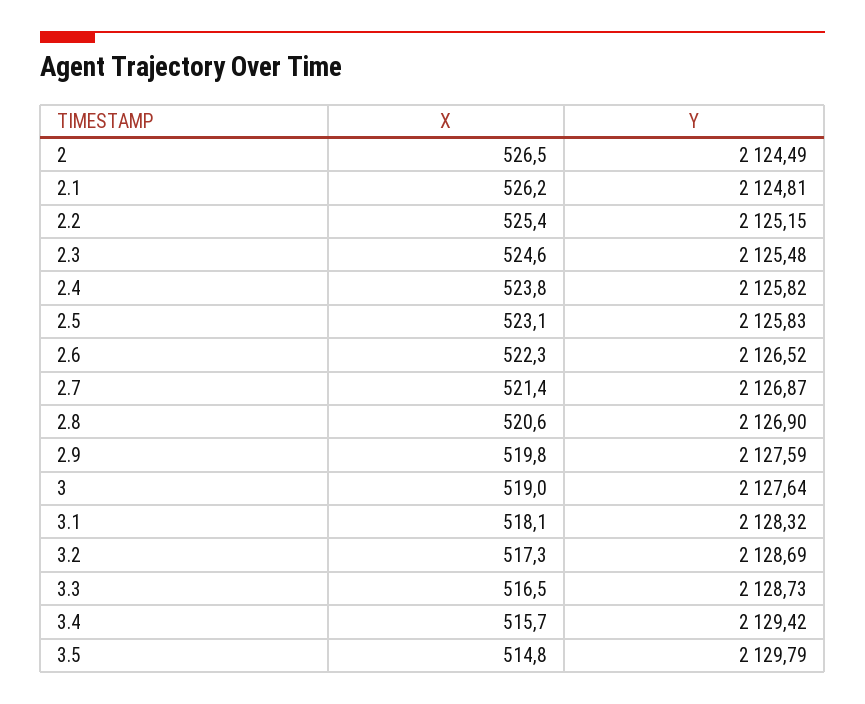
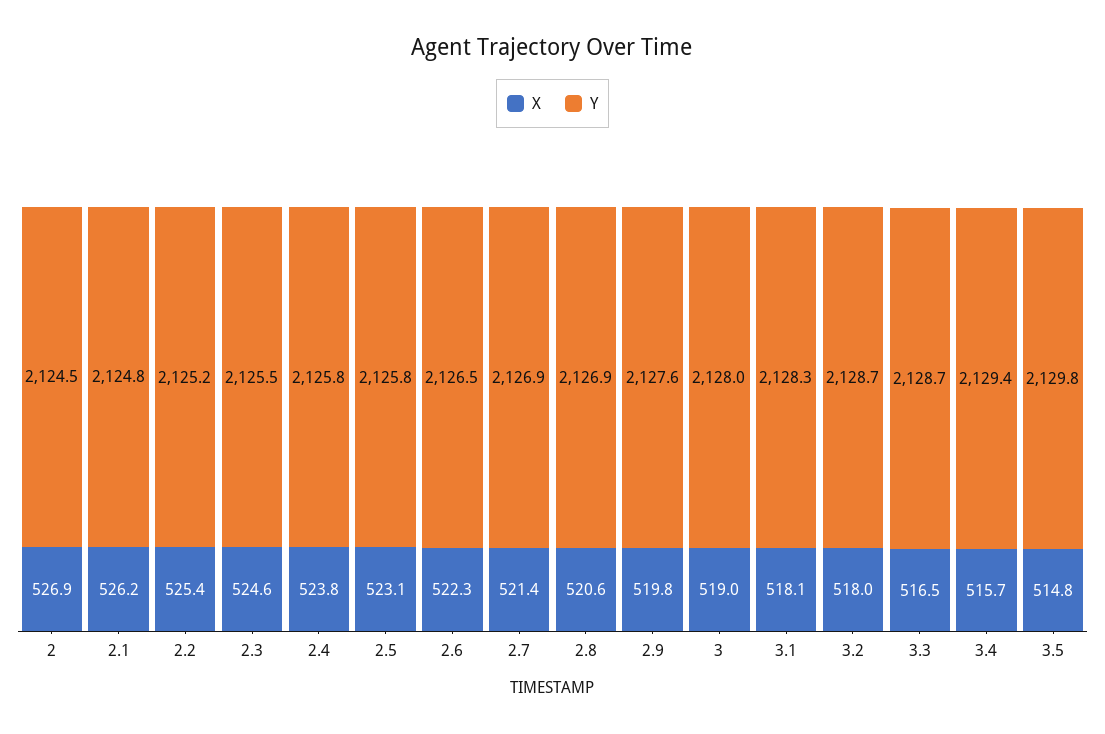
X, 2: 526.5 -> 526.9
Y, 3: 2127.64 -> 2128
X, 3.2: 517.3 -> 518

